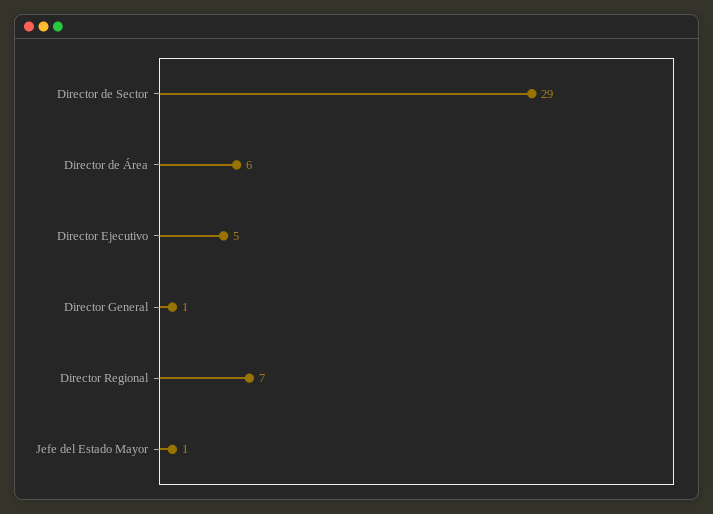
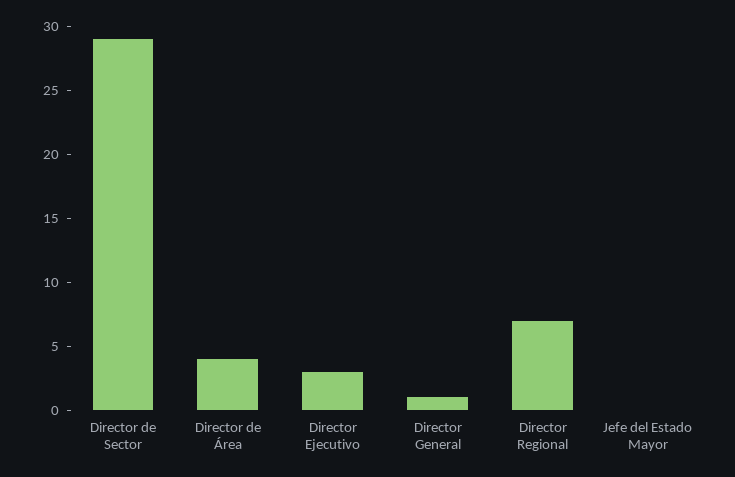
Director de Área: 6 -> 4
Director Ejecutivo: 5 -> 3
Jefe del Estado Mayor: 1 -> 0

